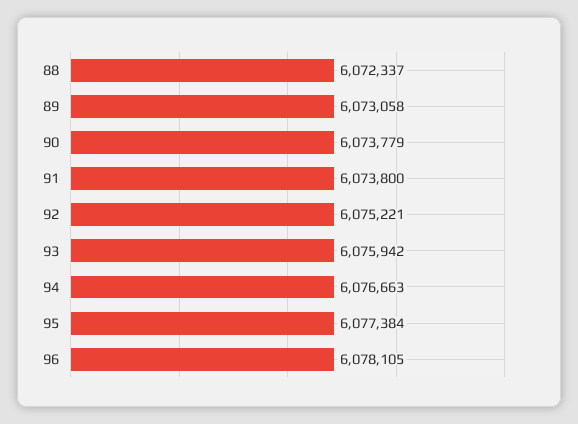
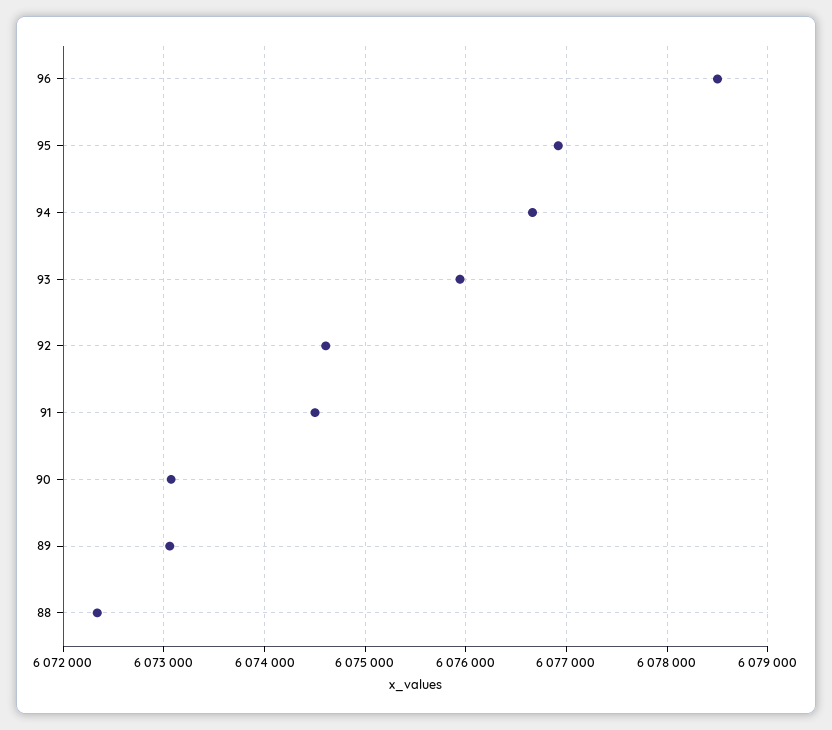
90: 6073779 -> 6073100
91: 6073800 -> 6074500
92: 6075221 -> 6074600
95: 6077384 -> 6076900
96: 6078105 -> 6078500

